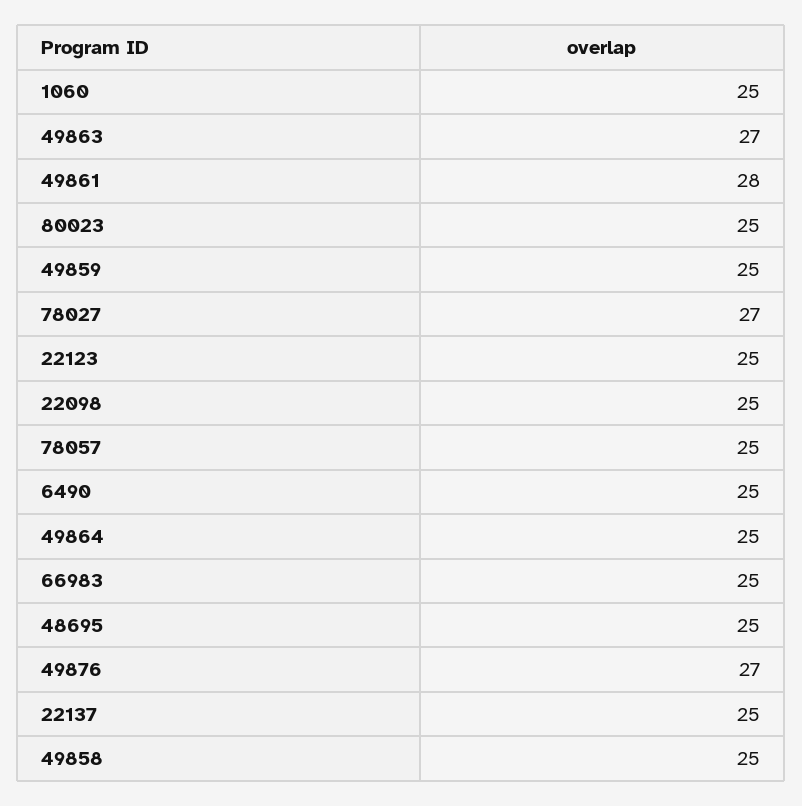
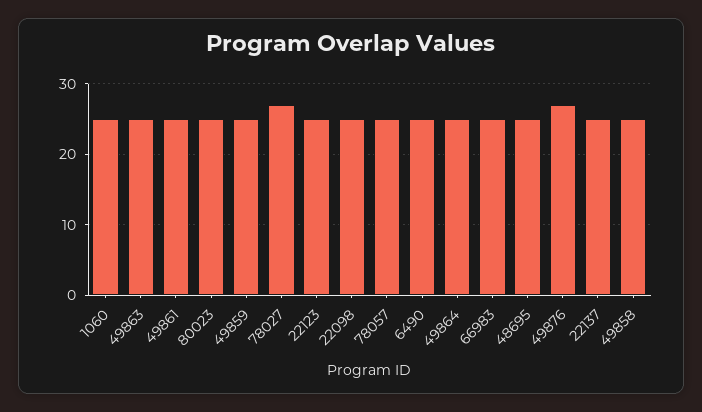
49863: 27 -> 25
49861: 28 -> 25

